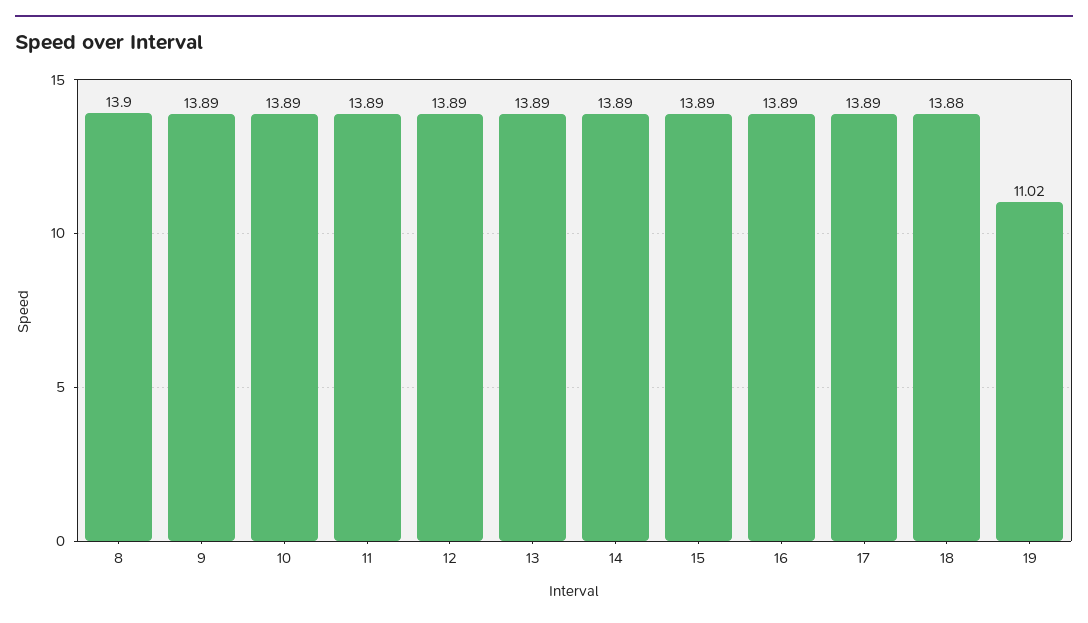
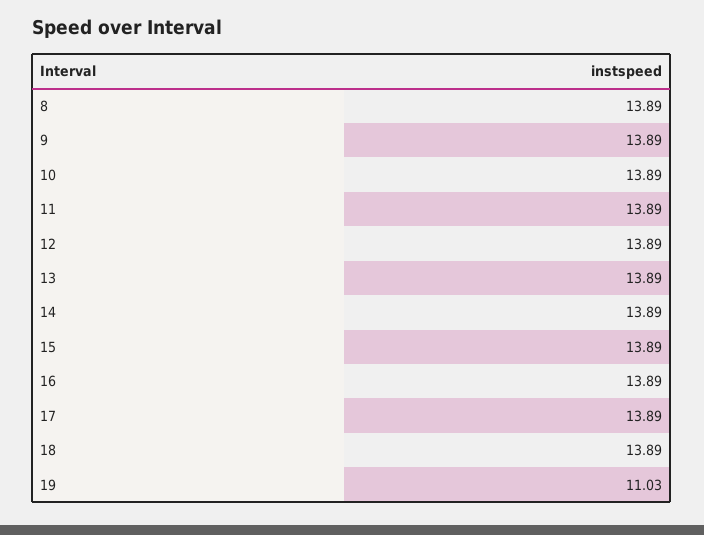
8: 13.9 -> 13.89
18: 13.88 -> 13.89
19: 11.02 -> 11.03

